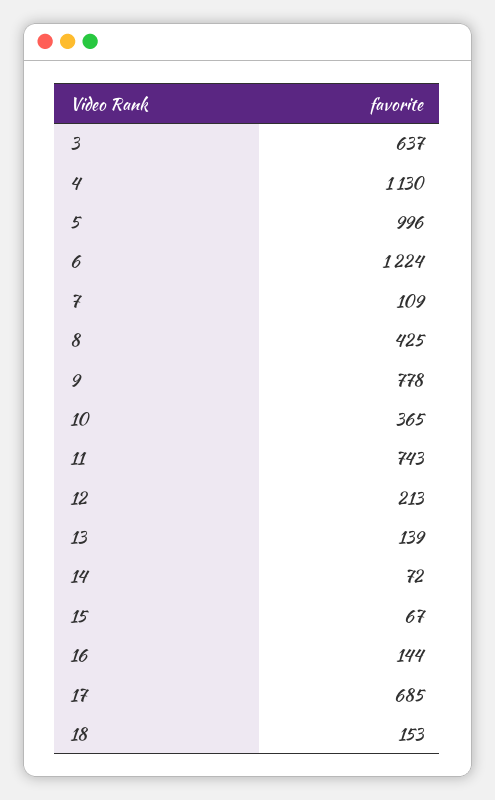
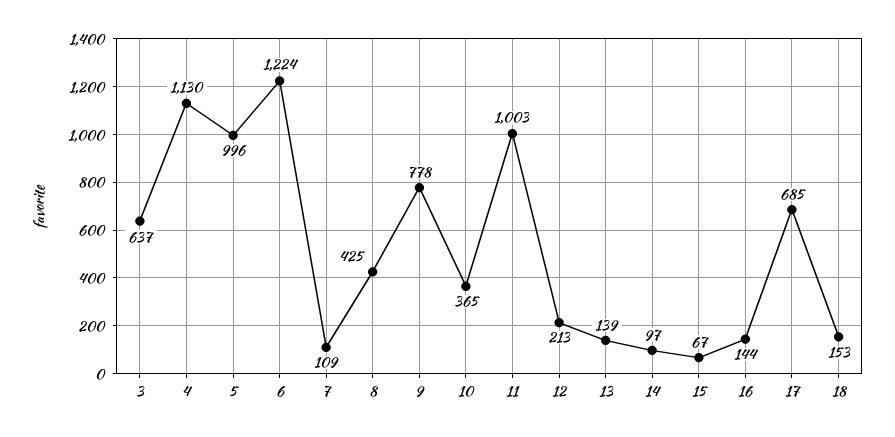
11: 743 -> 1003
14: 72 -> 97

